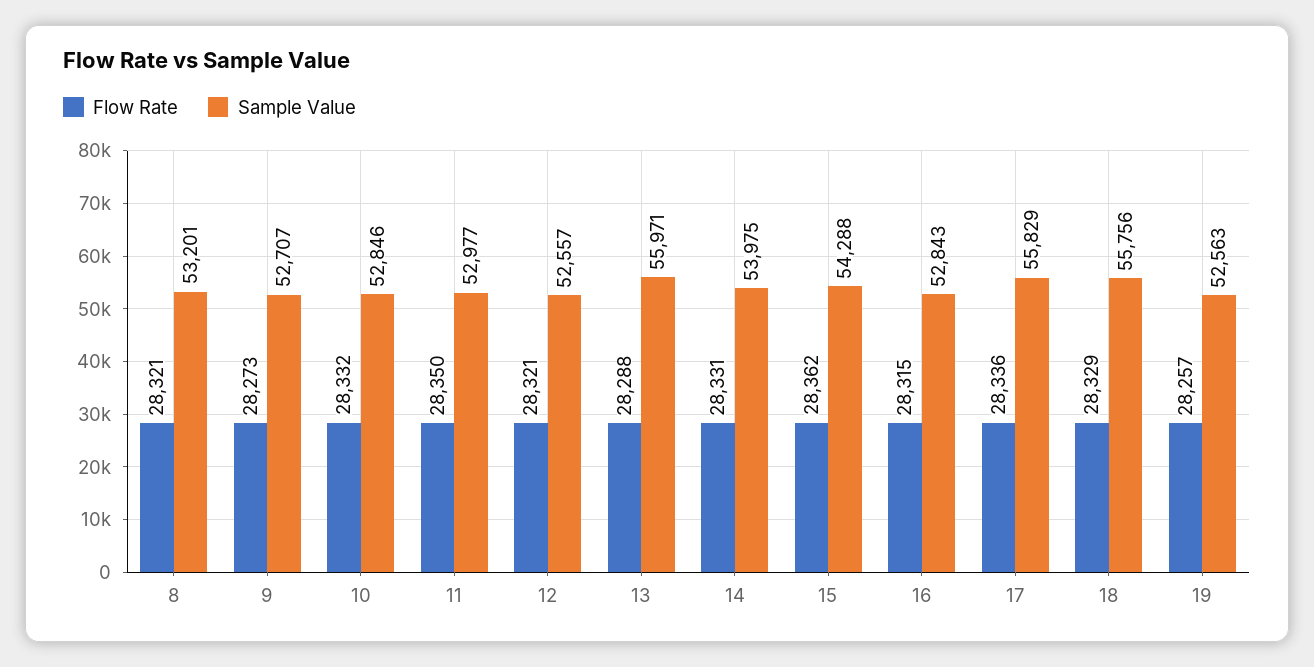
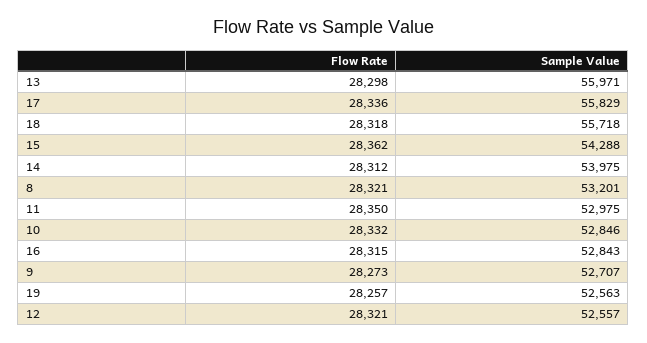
Sample Value, 11: 52977 -> 52975
Flow Rate, 13: 28288 -> 28298
Flow Rate, 14: 28331 -> 28312
Flow Rate, 18: 28329 -> 28318
Sample Value, 18: 55756 -> 55718

